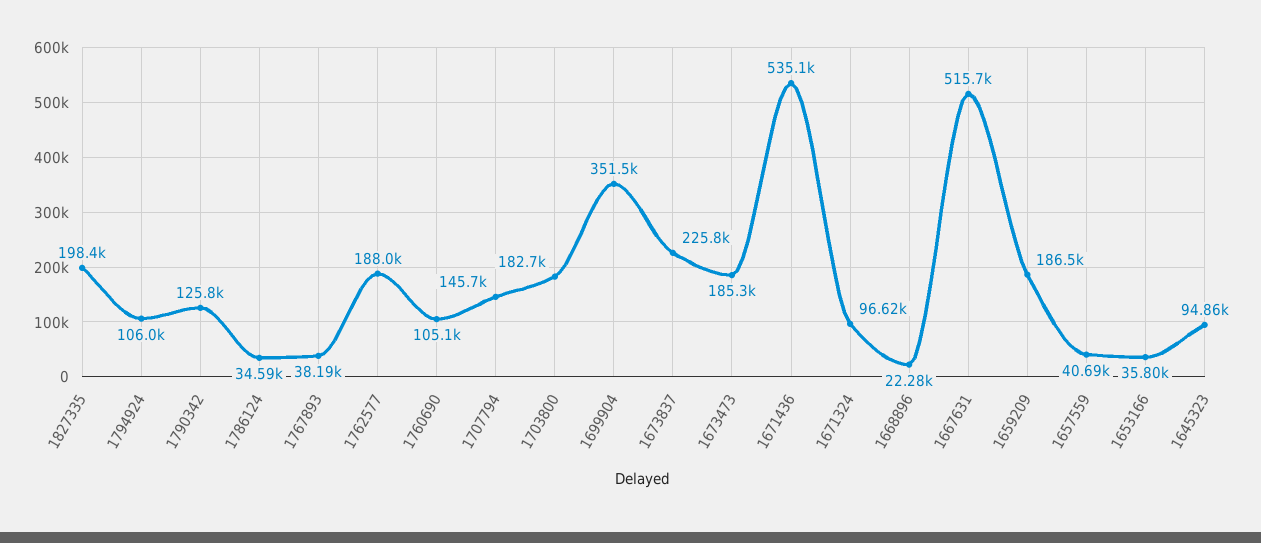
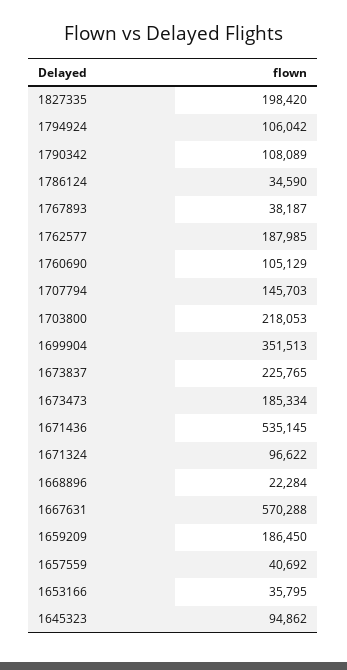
1790342: 125800 -> 108089
1703800: 182700 -> 218053
1667631: 515700 -> 570288

